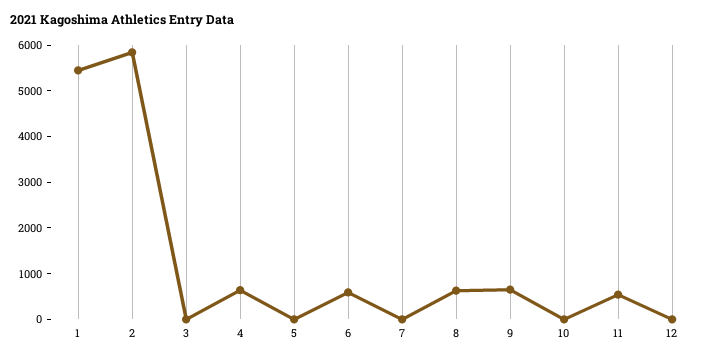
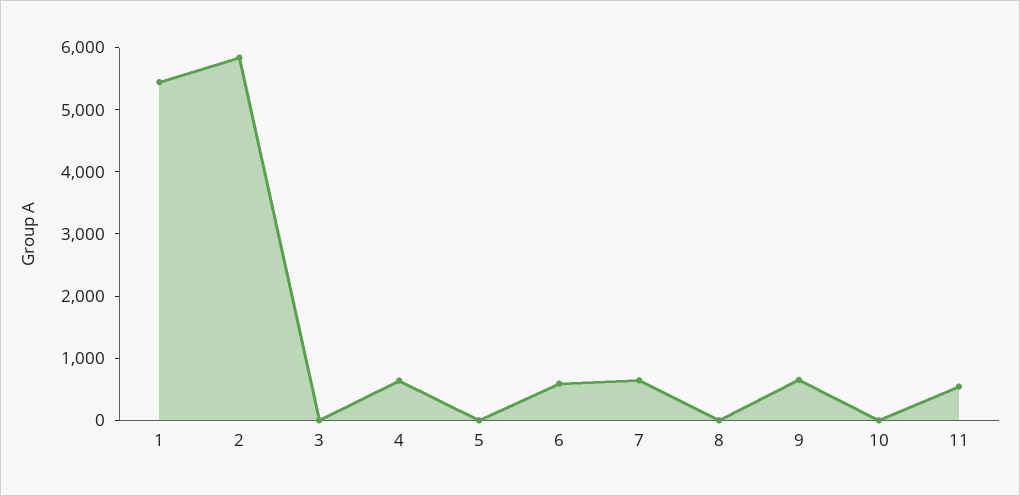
7: 0 -> 600
8: 600 -> 0
12: 0 -> none

